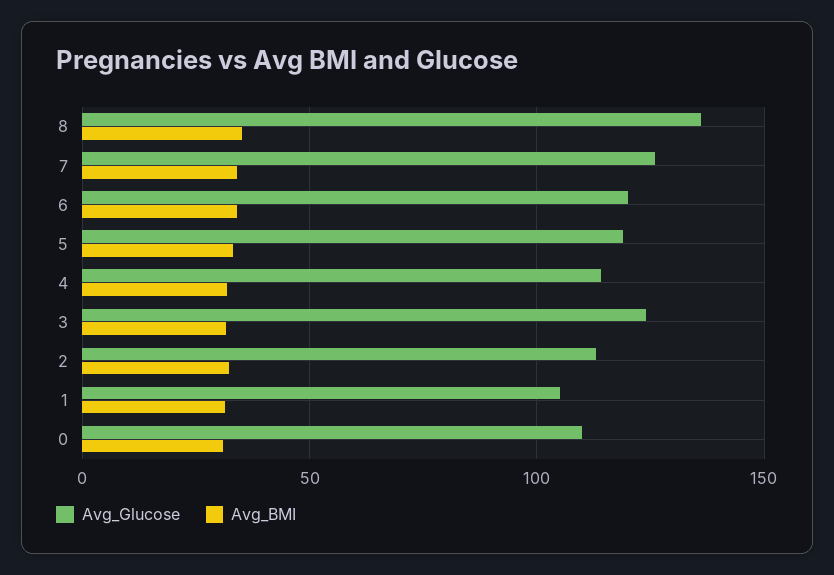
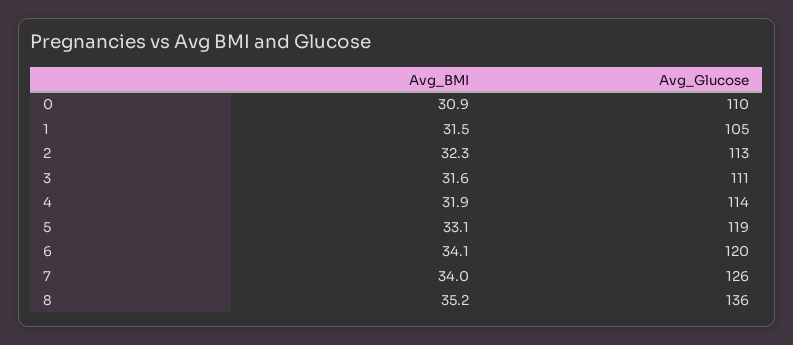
Avg_Glucose, 3: 125 -> 111

